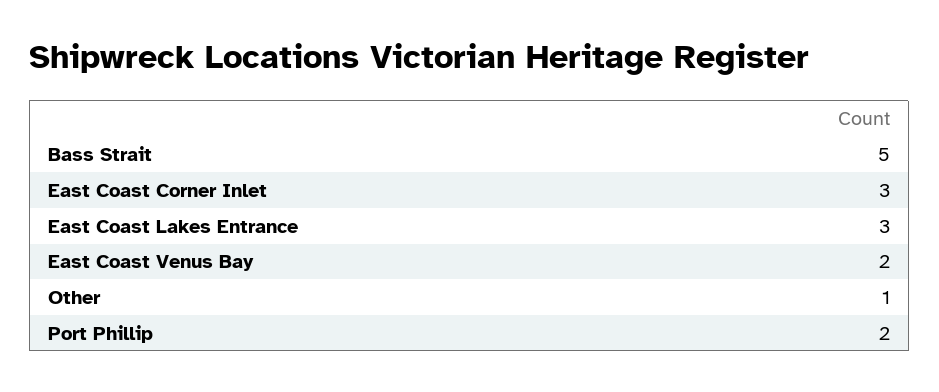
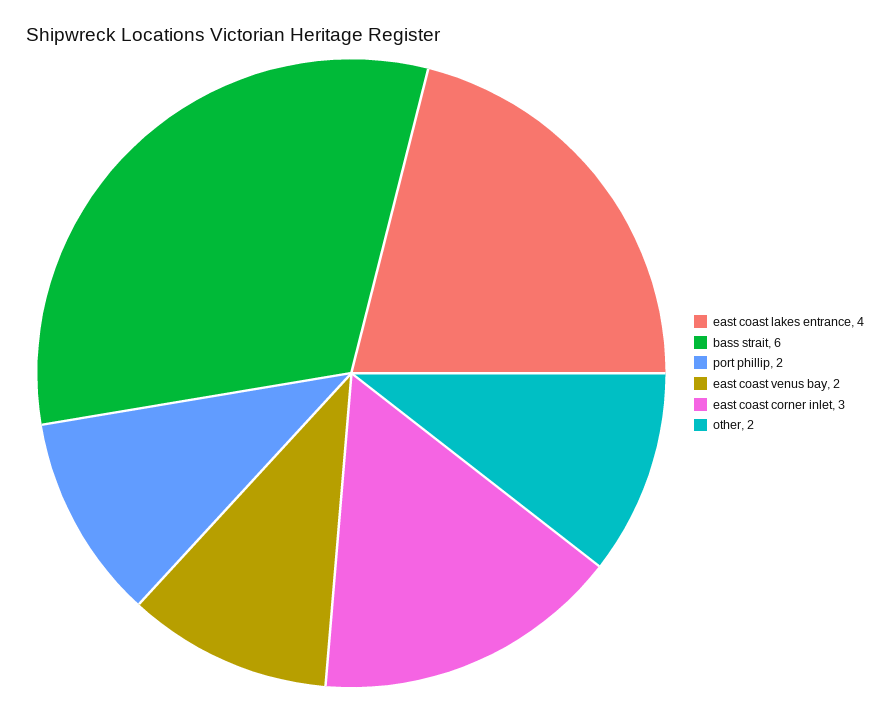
Bass Strait: 5 -> 6
East Coast Lakes Entrance: 3 -> 4
Other: 1 -> 2

